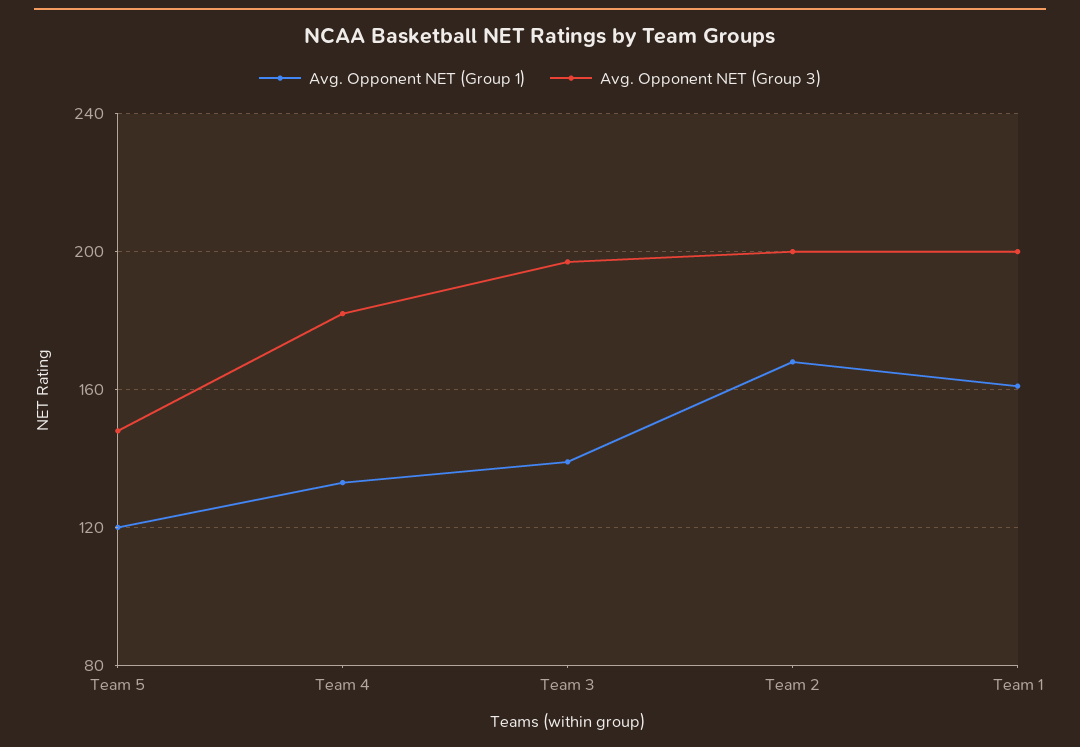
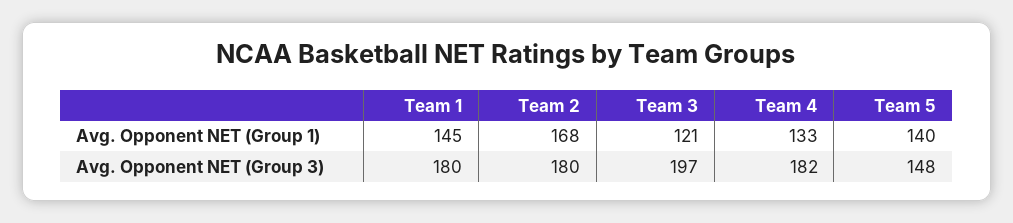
Avg. Opponent NET (Group 1), Team 5: 120 -> 140
Avg. Opponent NET (Group 1), Team 3: 140 -> 121
Avg. Opponent NET (Group 3), Team 2: 200 -> 180
Avg. Opponent NET (Group 1), Team 1: 160 -> 145
Avg. Opponent NET (Group 3), Team 1: 200 -> 180

